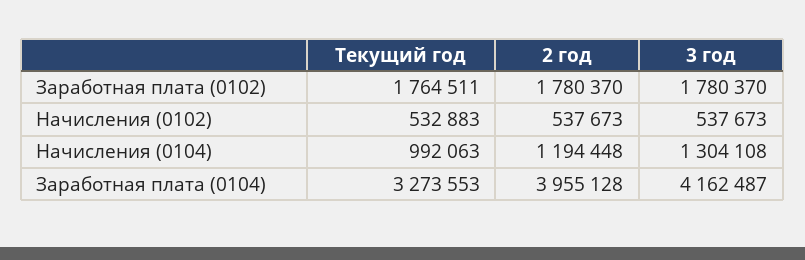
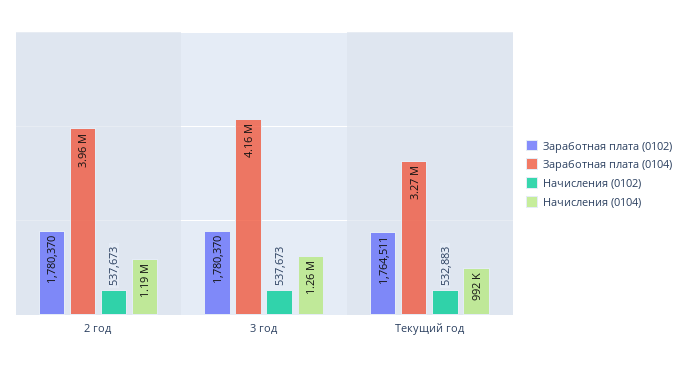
Начисления (0104), 3 год: 1304108 -> 1260000

